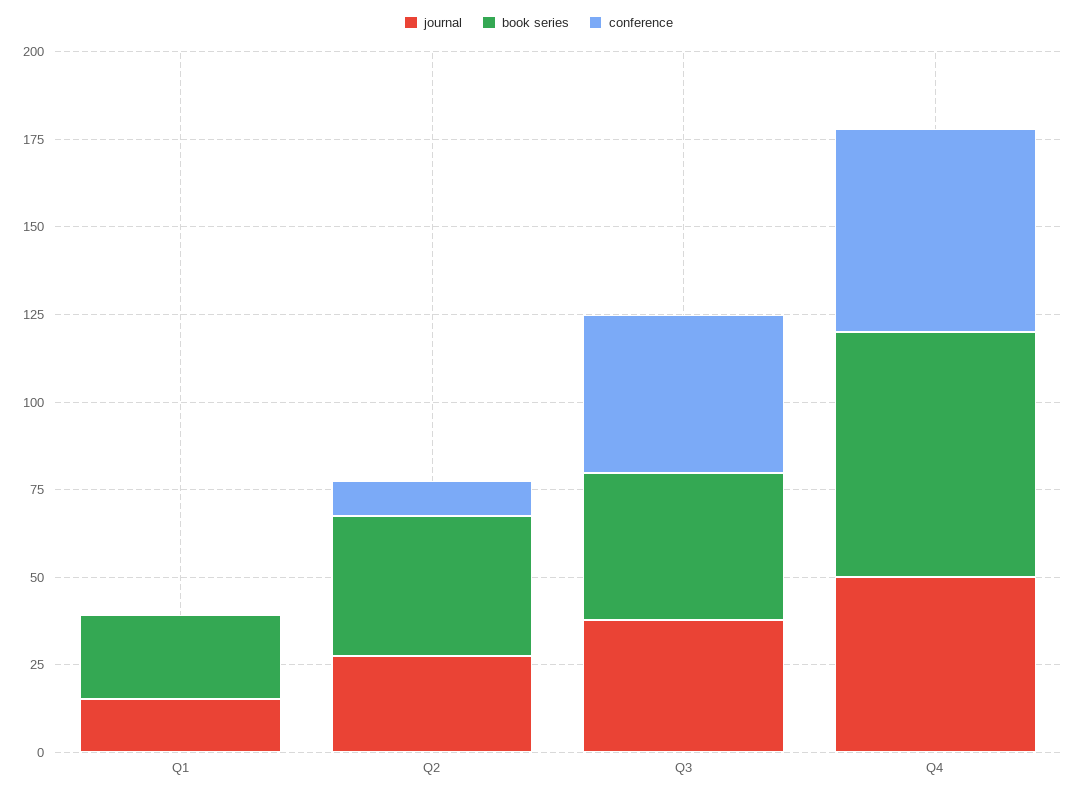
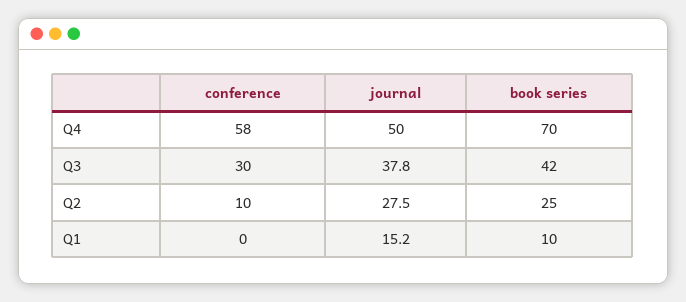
book series, Q1: 25 -> 10
book series, Q2: 40 -> 25
conference, Q3: 45 -> 30

